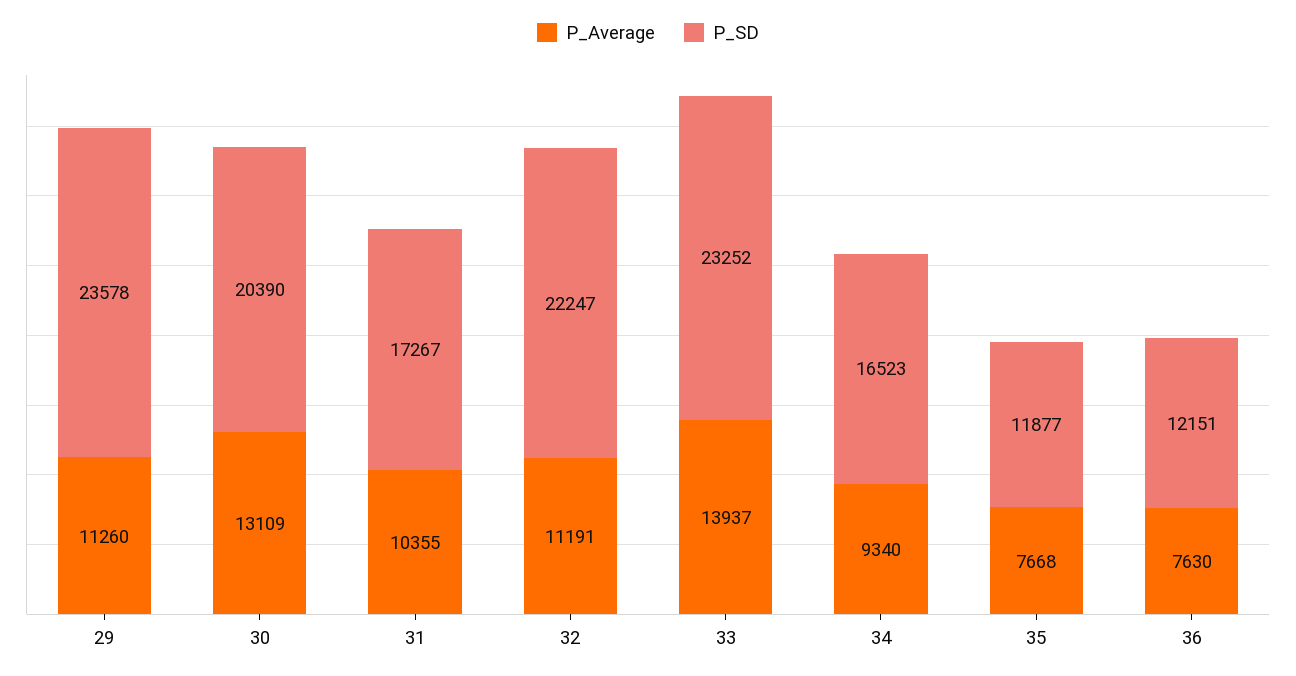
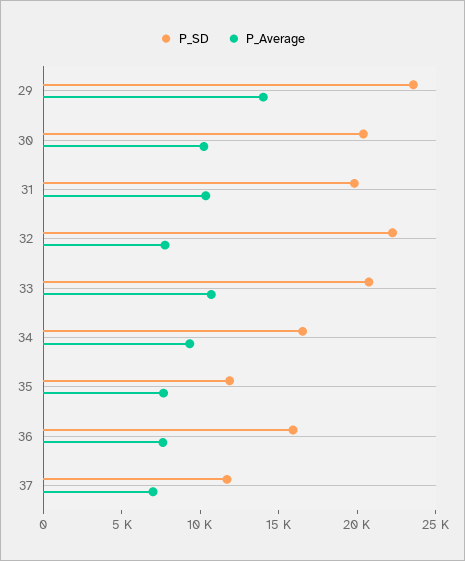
P_Average, 29: 11260 -> 14000
P_Average, 30: 13109 -> 10000
P_SD, 31: 17267 -> 20000
P_Average, 32: 11191 -> 8000
P_Average, 33: 13937 -> 11000
P_SD, 33: 23252 -> 21000
P_SD, 36: 12151 -> 16000
P_SD, 37: none -> 12000
P_Average, 37: none -> 7000

